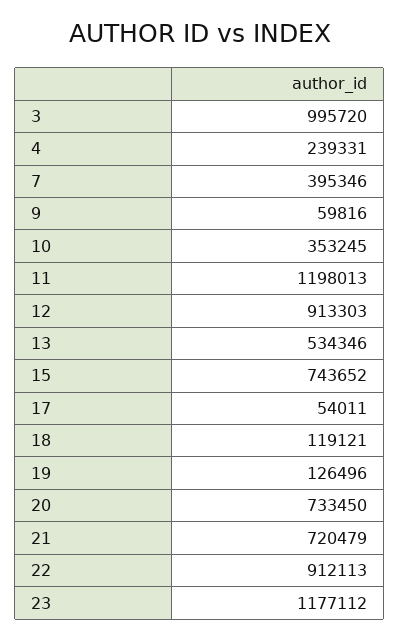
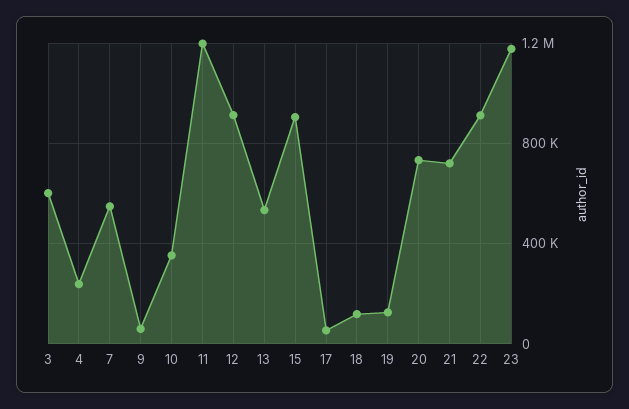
3: 995720 -> 600000
7: 395346 -> 550000
15: 743652 -> 900000

